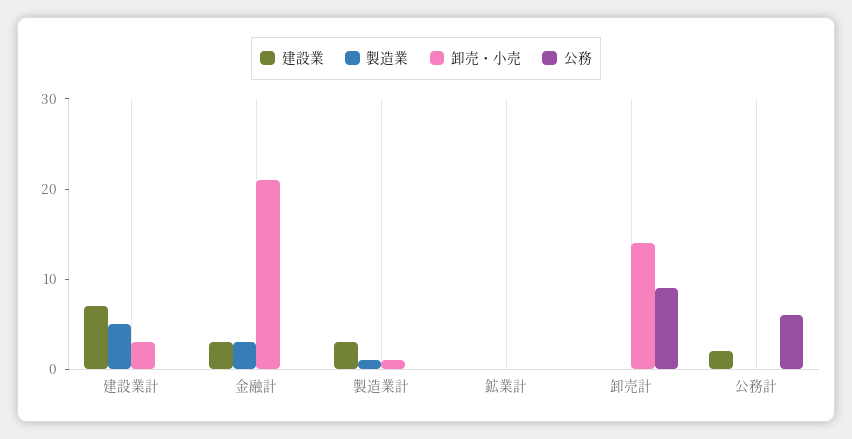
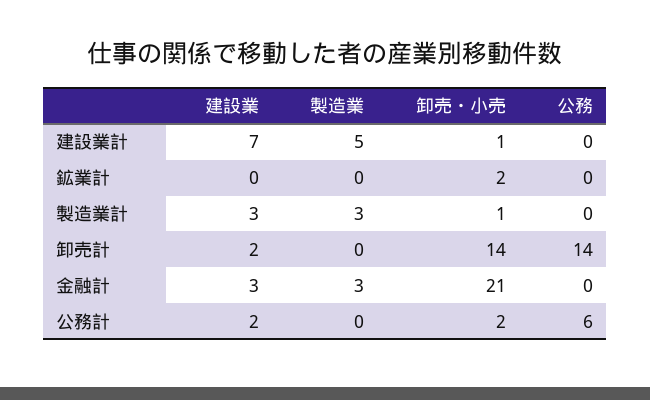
卸売・小売, 建設業計: 3 -> 1
製造業, 製造業計: 1 -> 3
卸売・小売, 鉱業計: 0 -> 2
建設業, 卸売計: 0 -> 2
公務, 卸売計: 9 -> 14
卸売・小売, 公務計: 0 -> 2

